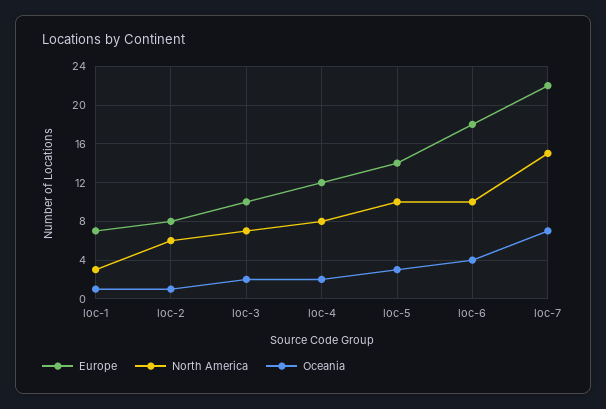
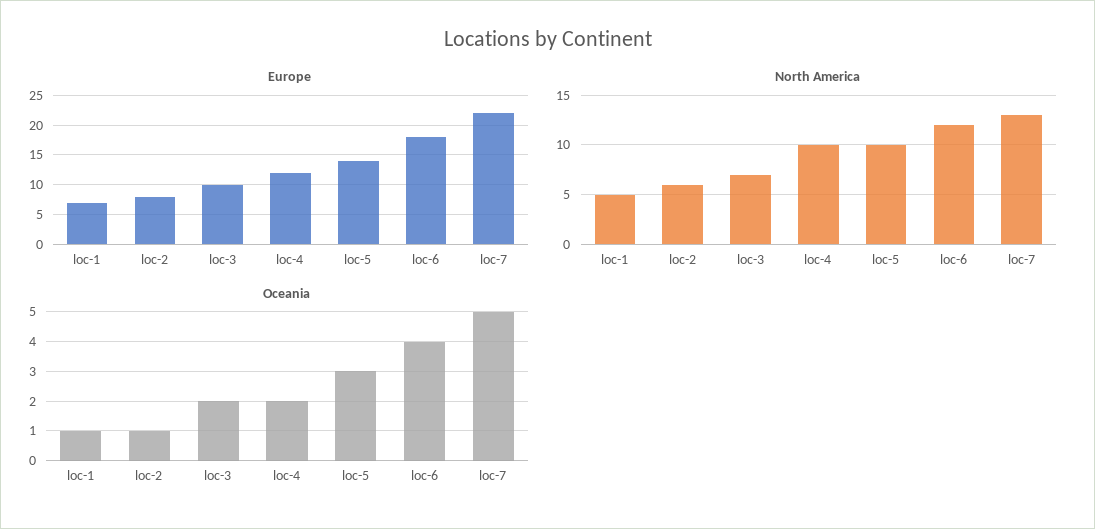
North America, loc-1: 3 -> 5
North America, loc-4: 8 -> 10
North America, loc-6: 10 -> 12
North America, loc-7: 15 -> 13
Oceania, loc-7: 7 -> 5

